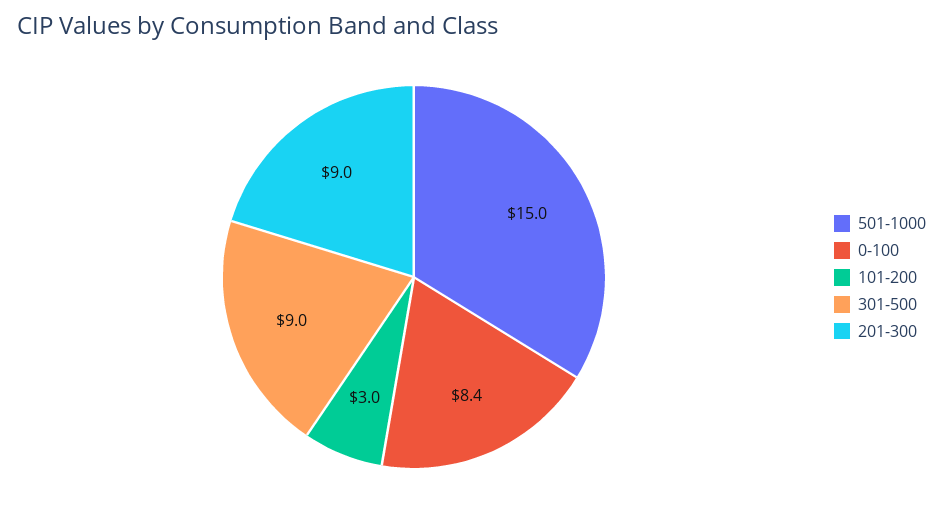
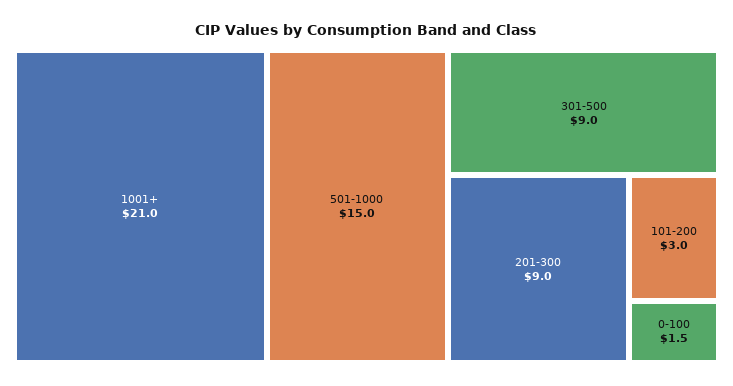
0-100: 8.4 -> 1.5
1001+: none -> 21

